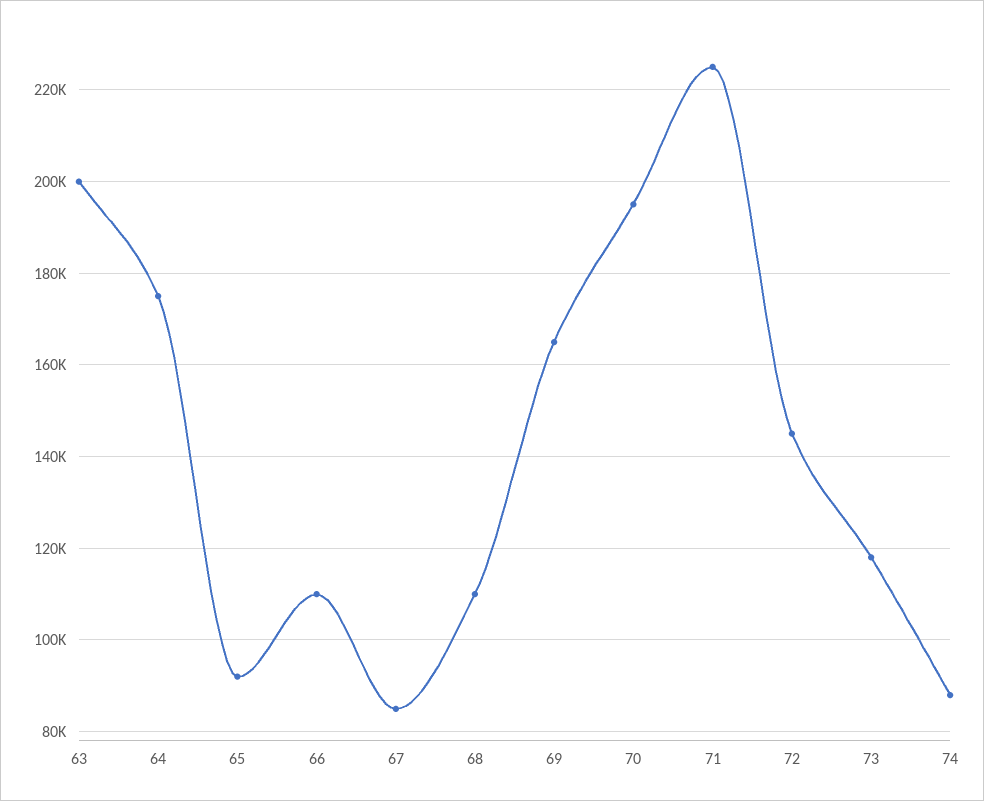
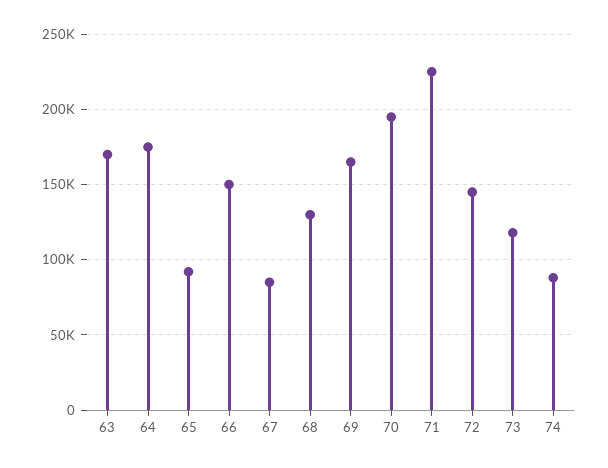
63: 200000 -> 170000
66: 110000 -> 150000
68: 110000 -> 130000

